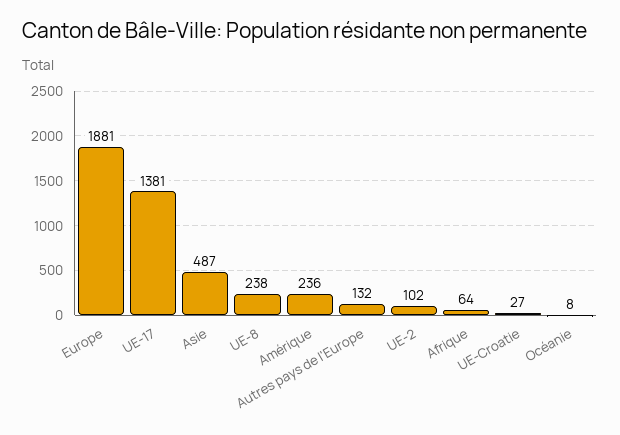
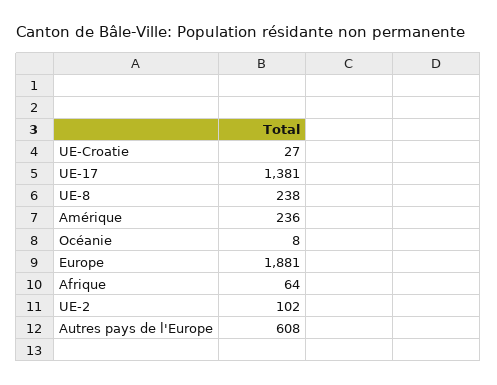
Asie: 487 -> none
Autres pays de l'Europe: 132 -> 608

